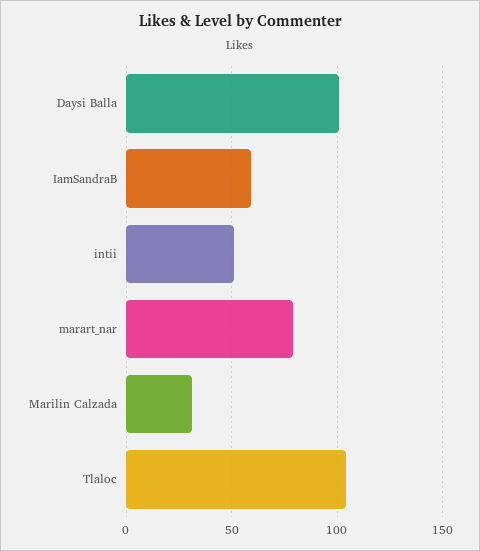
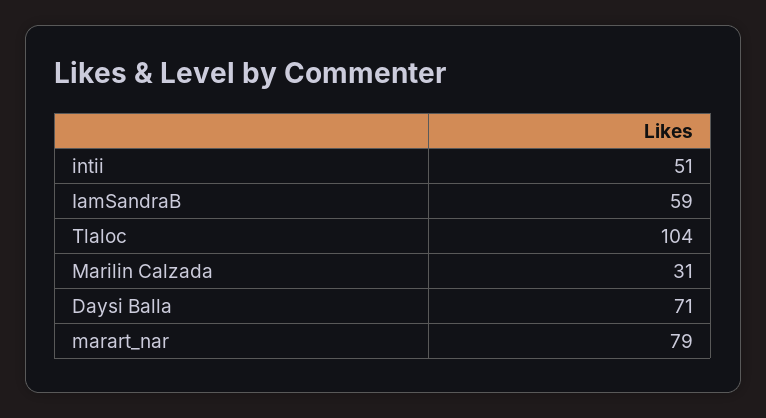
Daysi Balla: 100 -> 71

